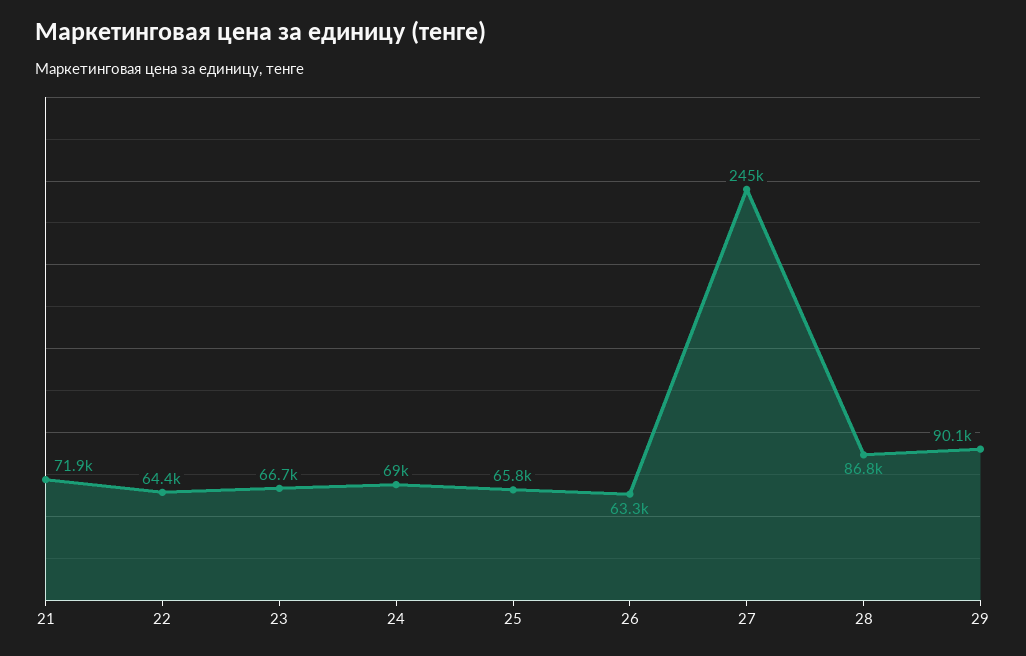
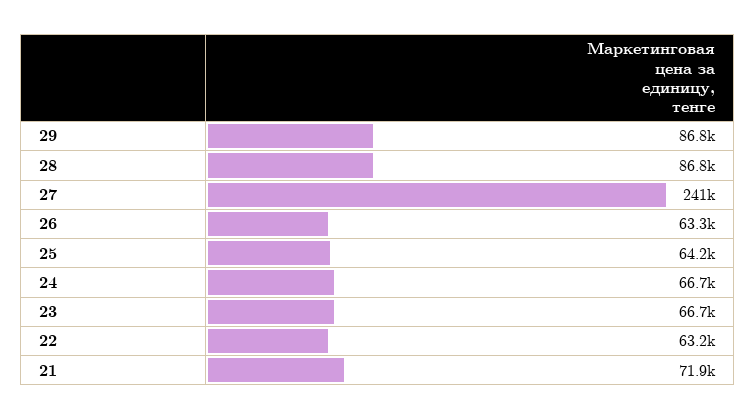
22: 64400 -> 63200
24: 69000 -> 66700
25: 65800 -> 64200
27: 245000 -> 241000
29: 90100 -> 86800

